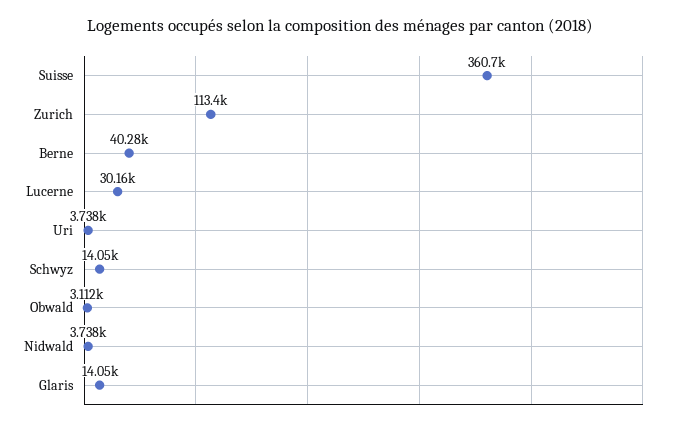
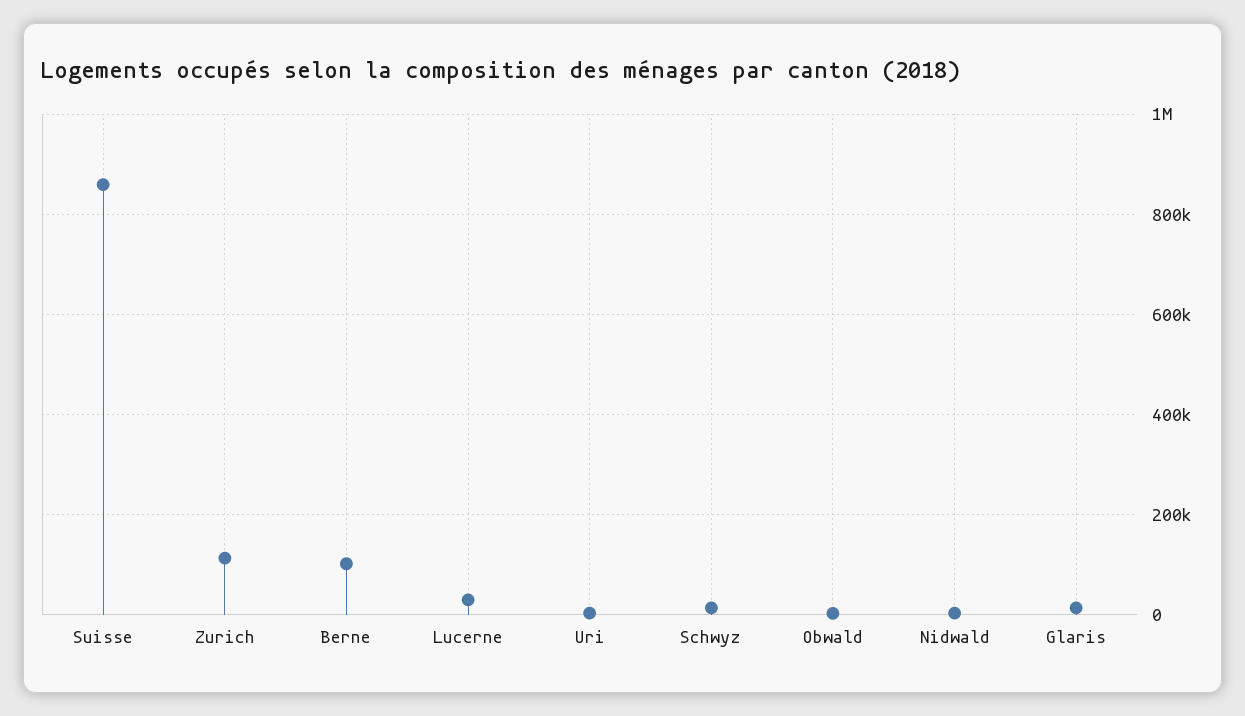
Suisse: 360700 -> 860000
Berne: 40280 -> 100000

